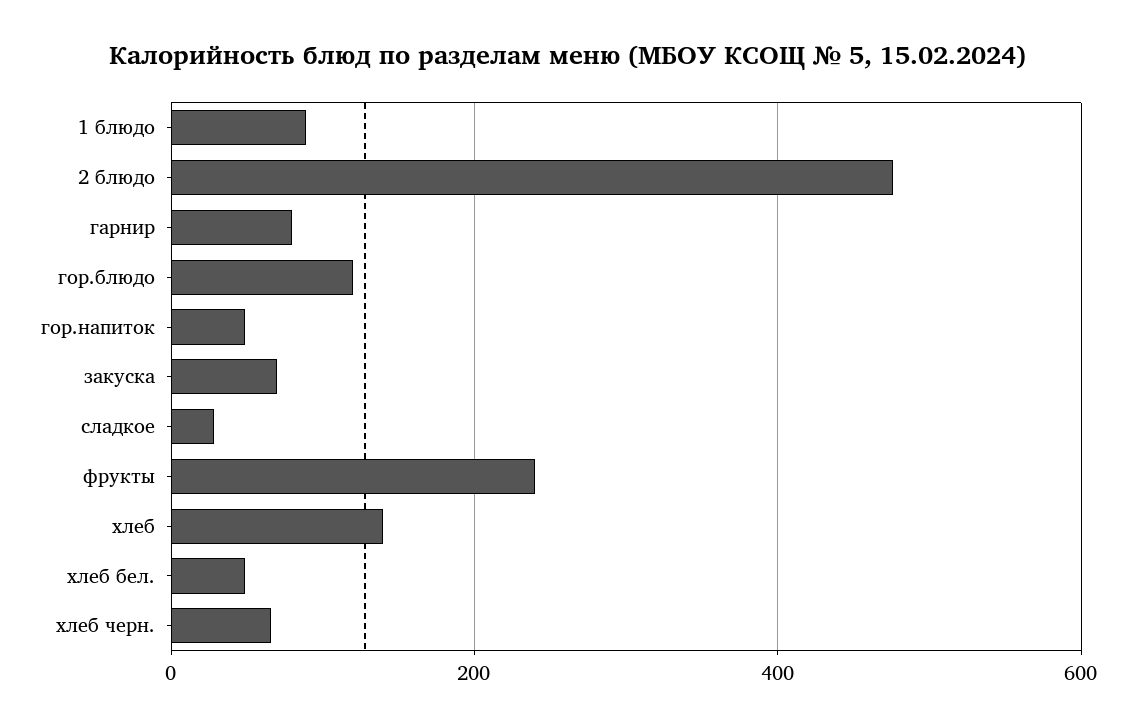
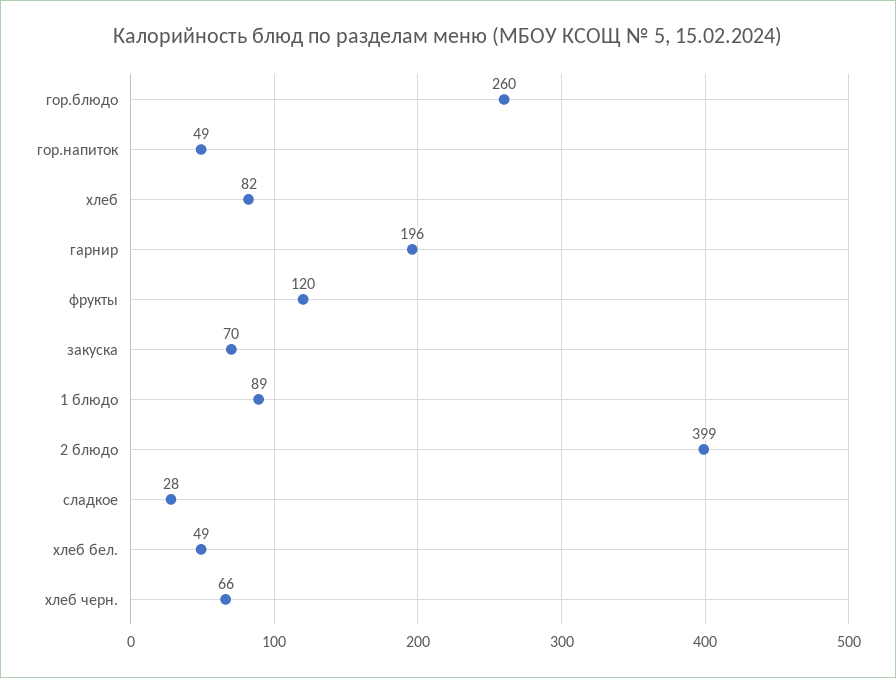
2 блюдо: 480 -> 399
гарнир: 80 -> 196
гор.блюдо: 120 -> 260
фрукты: 240 -> 120
хлеб: 140 -> 82

